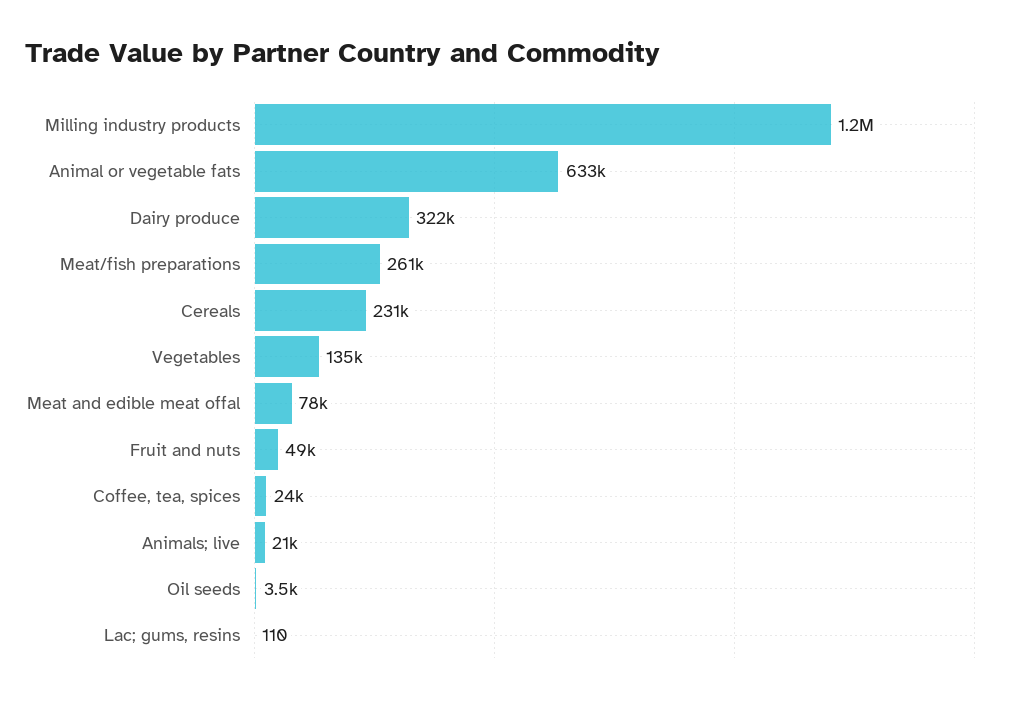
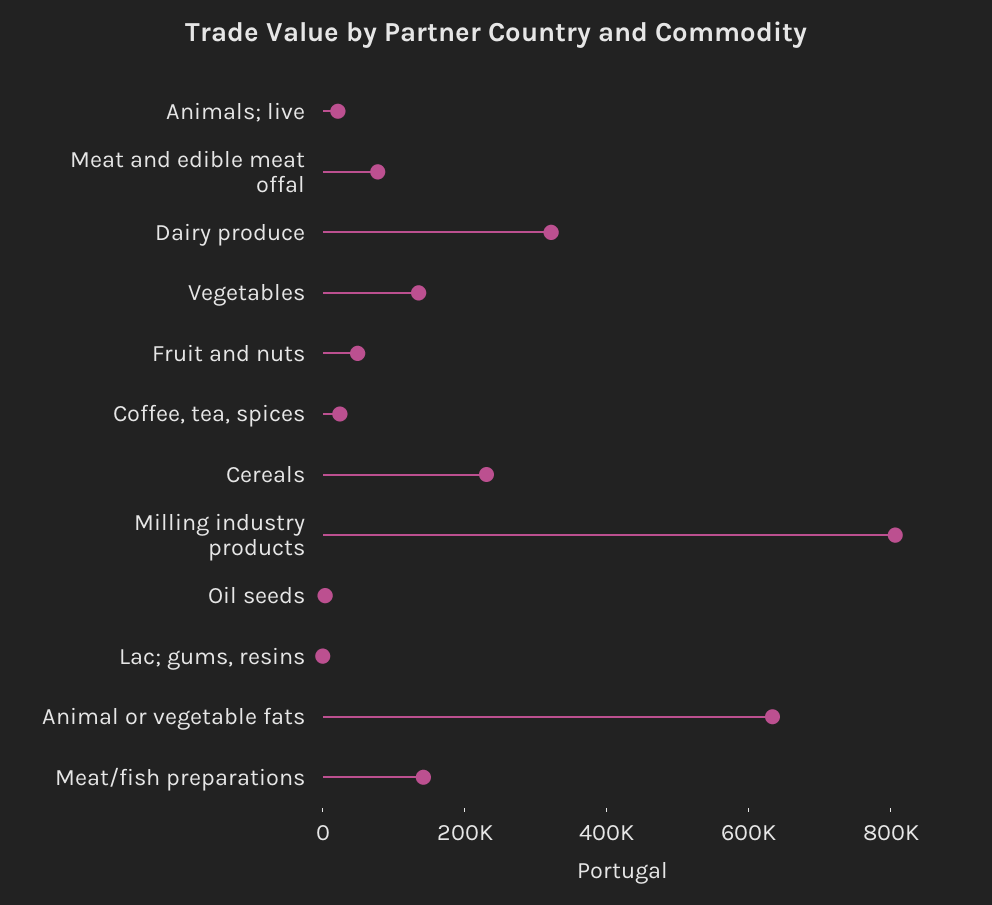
Milling industry products: 1200000 -> 800000
Meat/fish preparations: 261000 -> 150000

